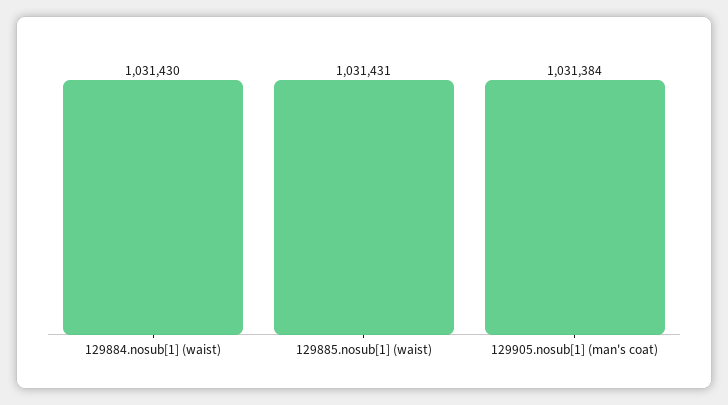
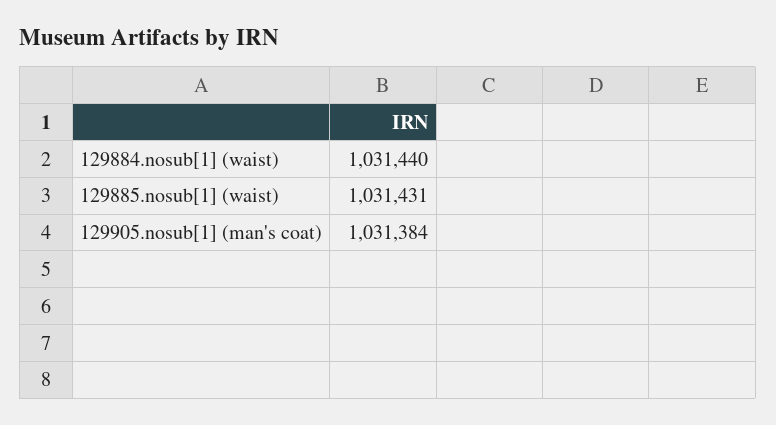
129884.nosub[1] (waist): 1031430 -> 1031440

